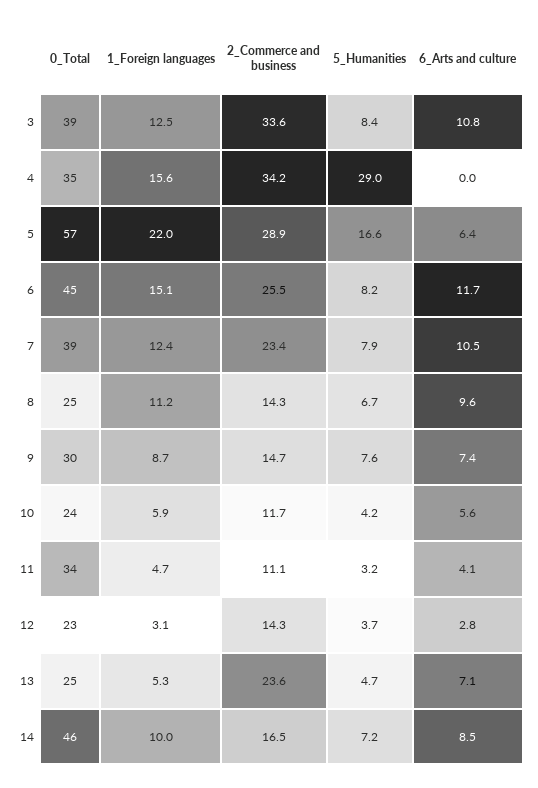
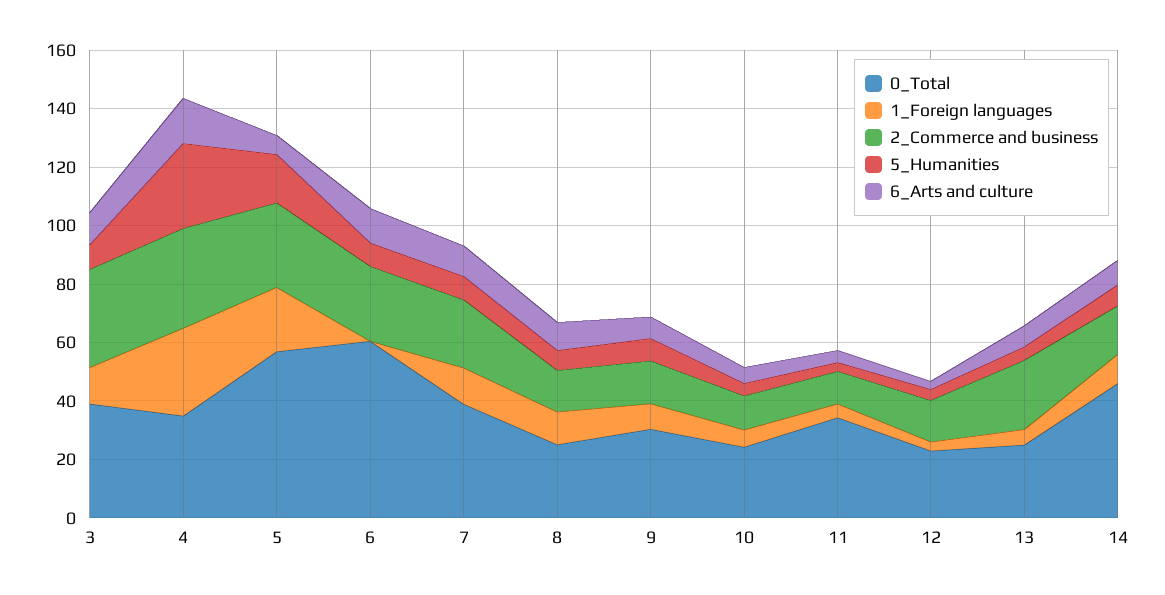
1_Foreign languages, 4: 15.6 -> 30
6_Arts and culture, 4: 0 -> 15
0_Total, 6: 45 -> 60
1_Foreign languages, 6: 15.1 -> 0

